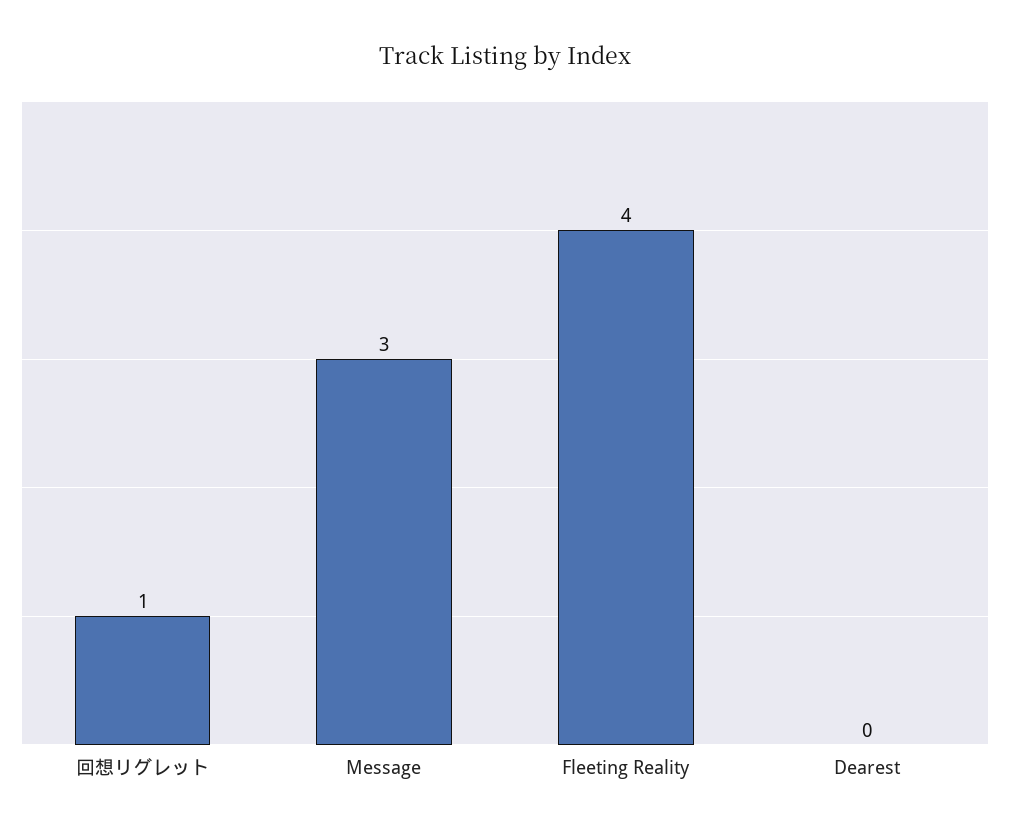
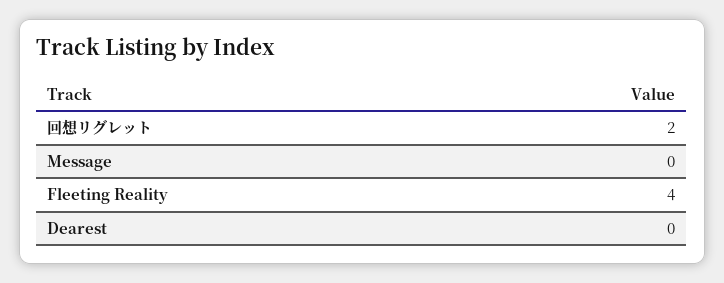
回想リグレット: 1 -> 2
Message: 3 -> 0

